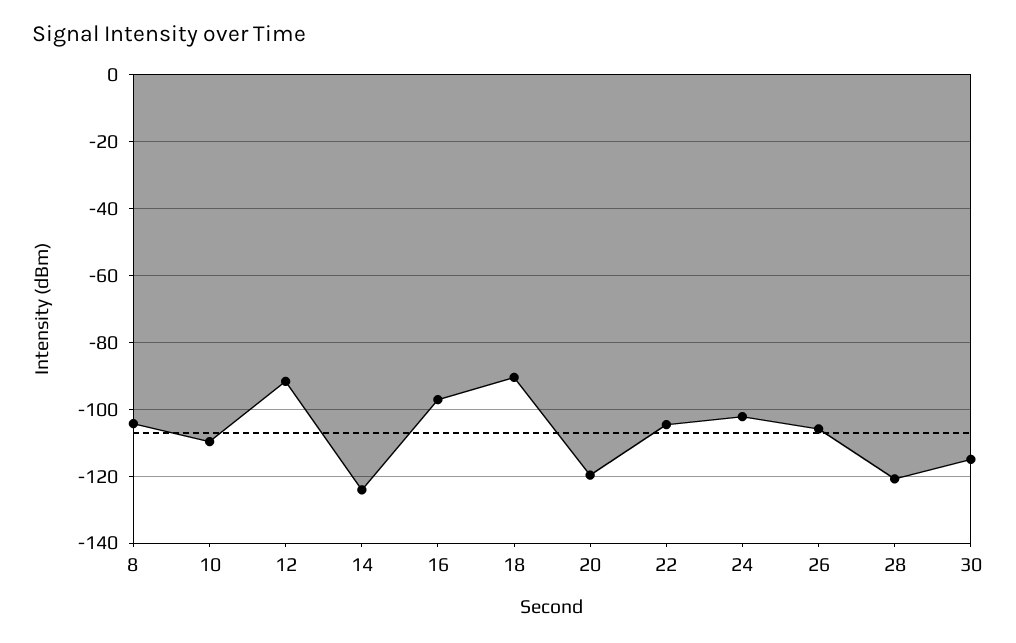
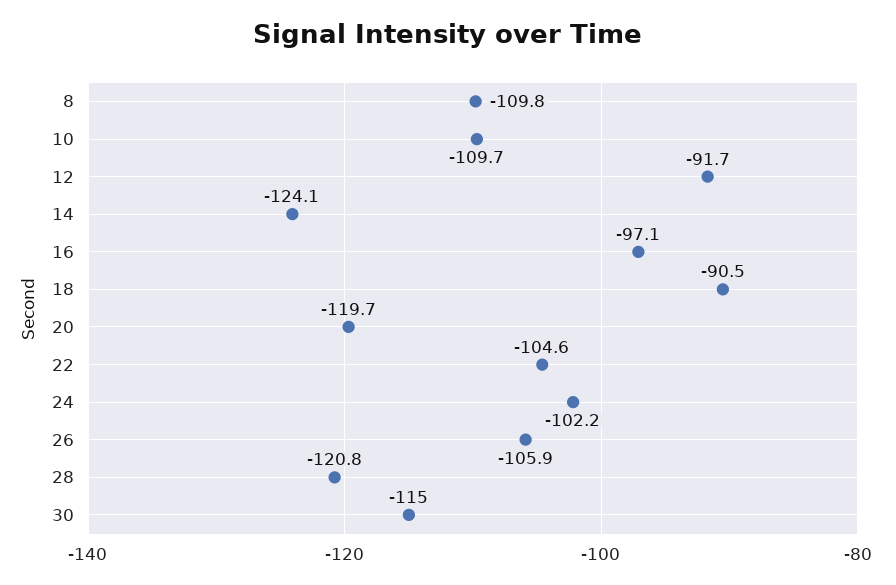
8: -104 -> -109.8

